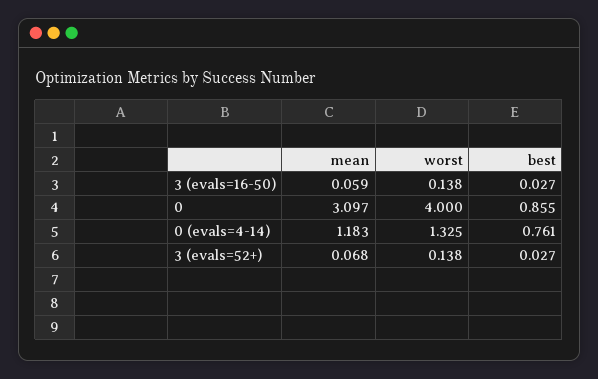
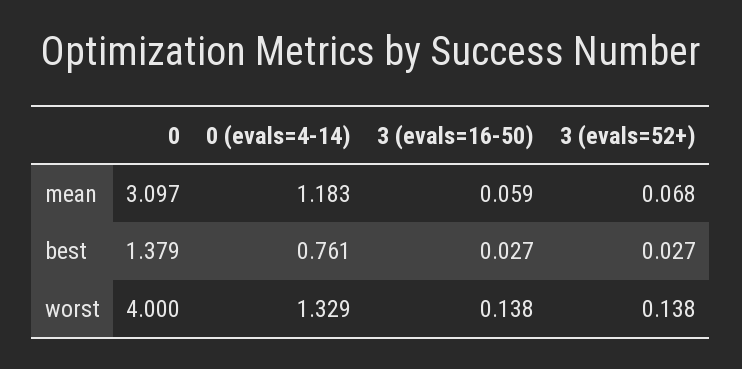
best, 0: 0.855 -> 1.379
worst, 0 (evals=4-14): 1.325 -> 1.329

